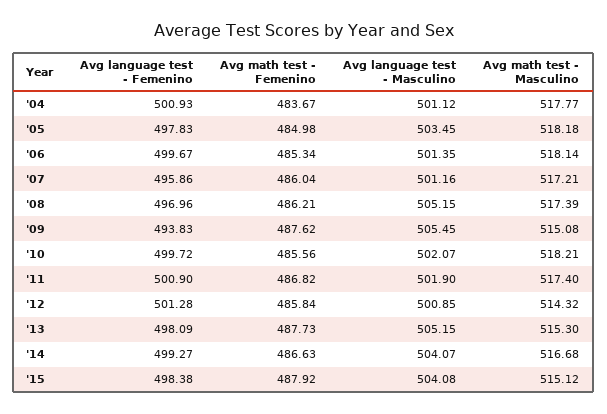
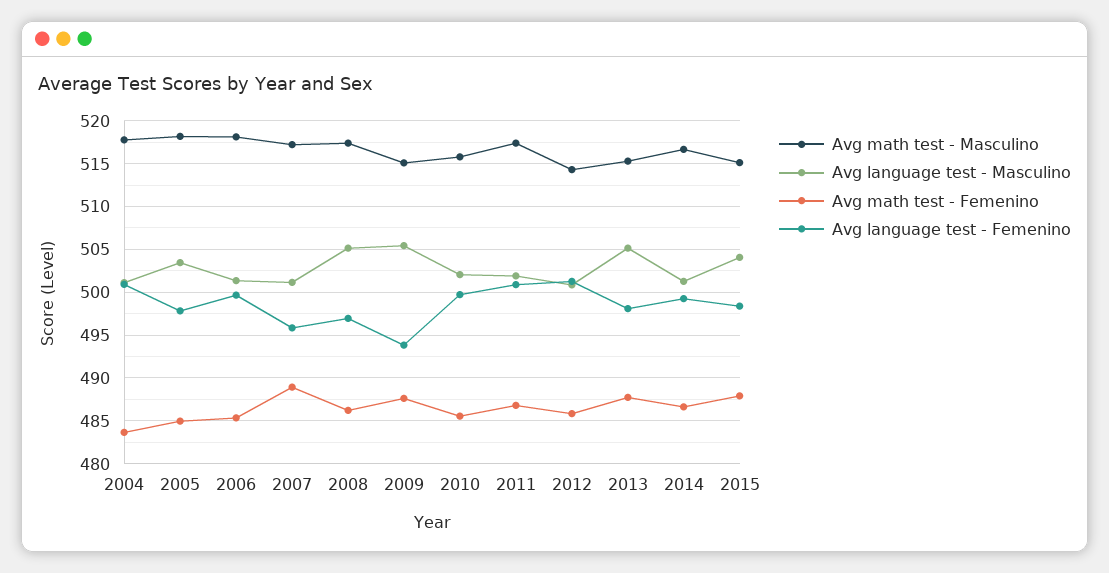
Avg math test - Femenino, '07: 486.04 -> 489
Avg math test - Masculino, '10: 518.21 -> 516
Avg language test - Masculino, '14: 504.07 -> 501

